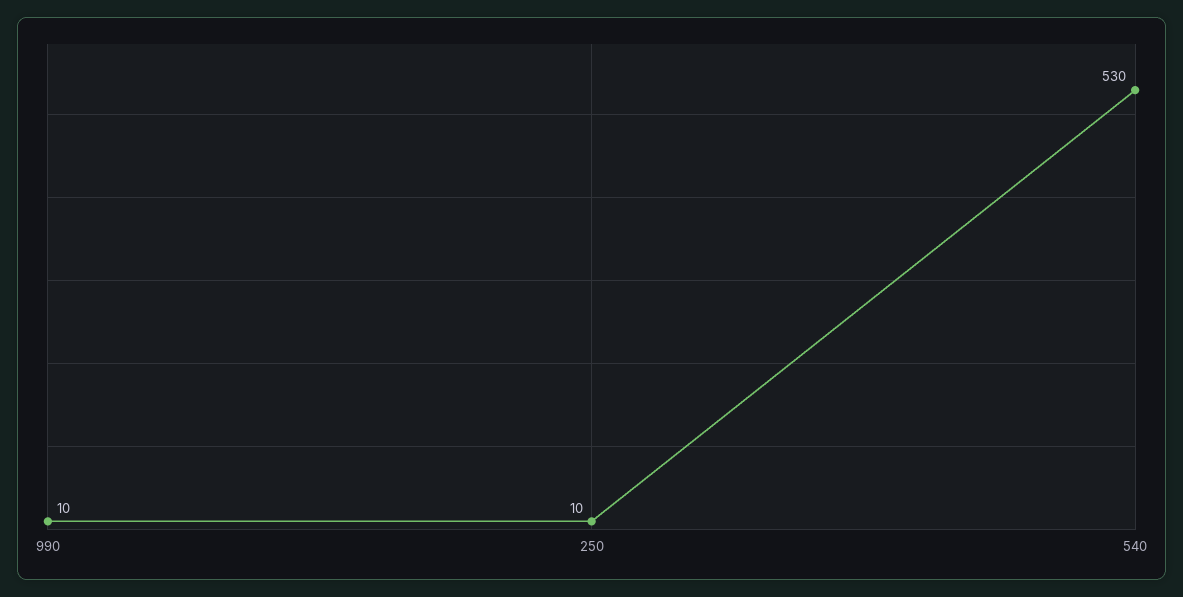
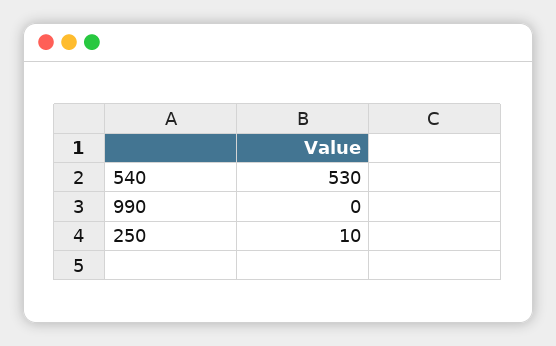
990: 10 -> 0

